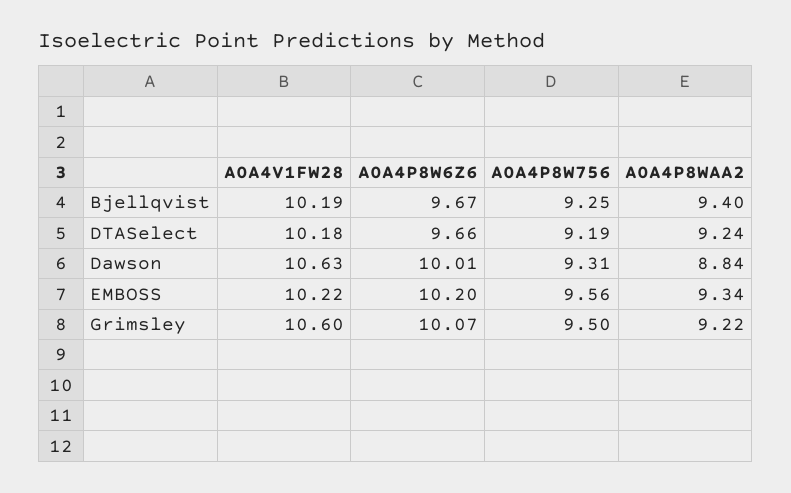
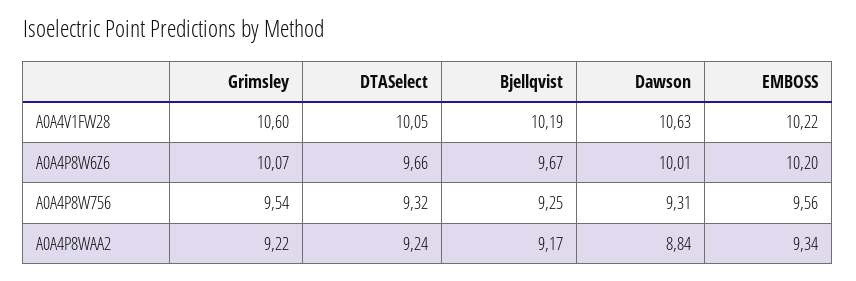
A0A4P8WAA2, Bjellqvist: 9.4 -> 9.17
A0A4V1FW28, DTASelect: 10.18 -> 10.05
A0A4P8W756, DTASelect: 9.19 -> 9.32
A0A4P8W756, Grimsley: 9.5 -> 9.54

